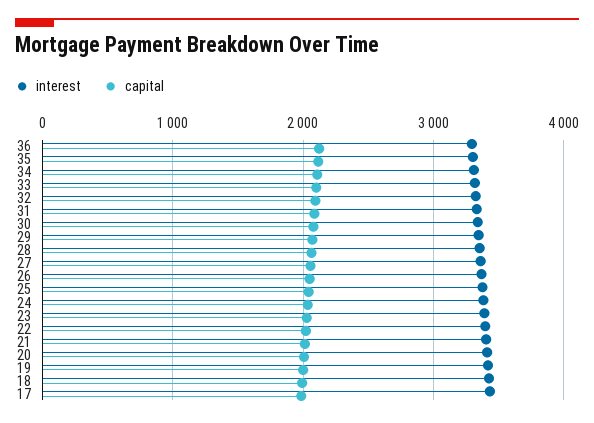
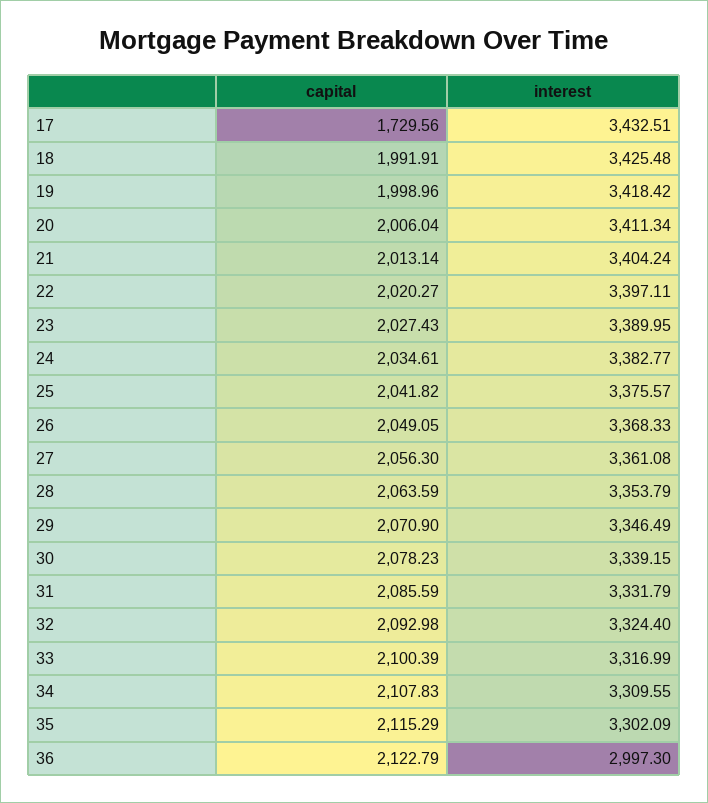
interest, 36: 3300 -> 2997.3
capital, 17: 2000 -> 1729.56

